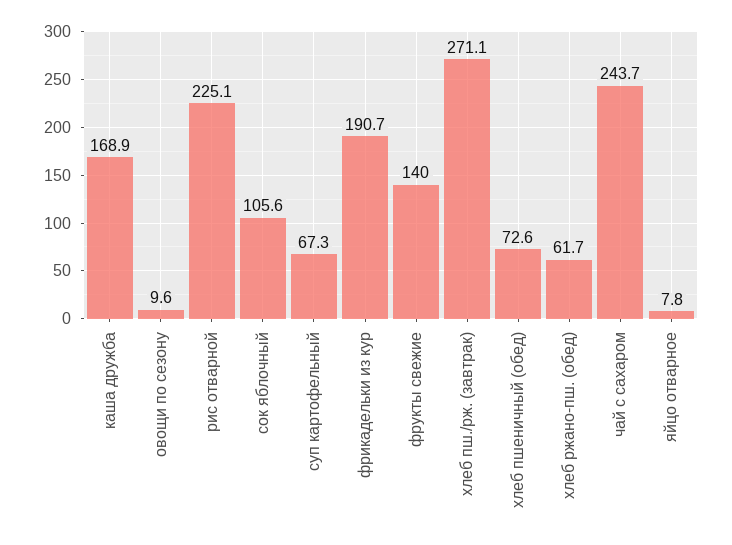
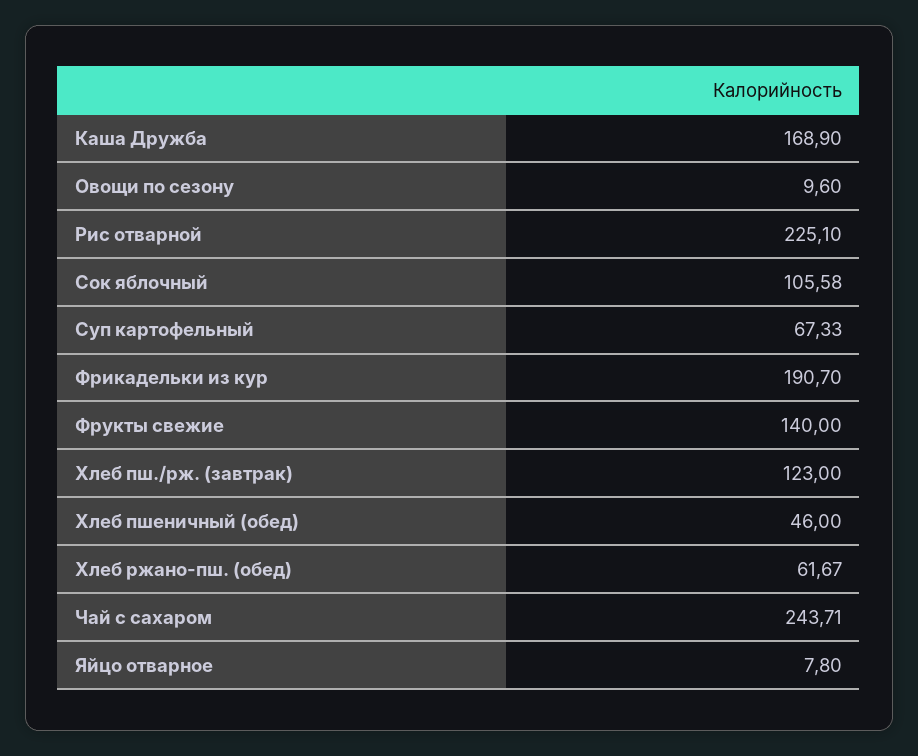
хлеб пш./рж. (завтрак): 271.1 -> 123
хлеб пшеничный (обед): 72.6 -> 46

